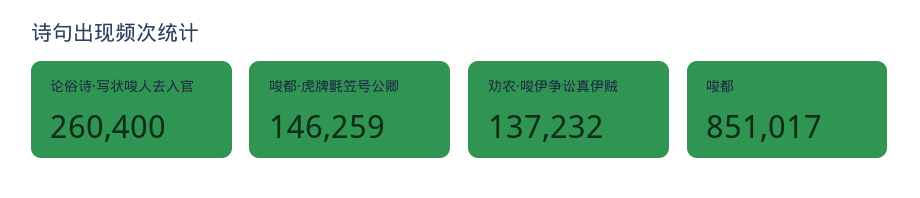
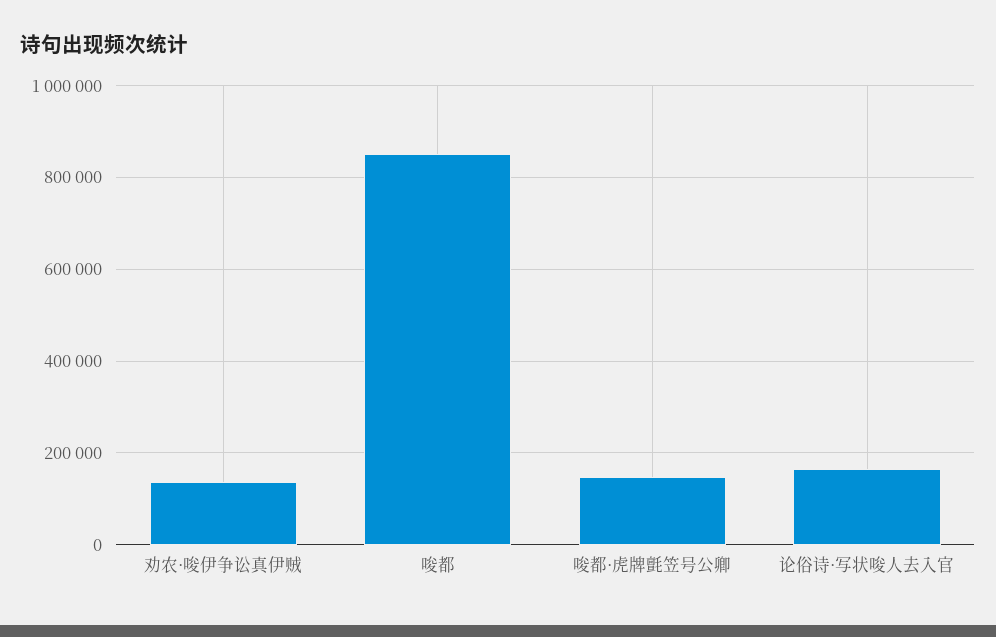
论俗诗·写状唆人去入官: 260400 -> 160000

